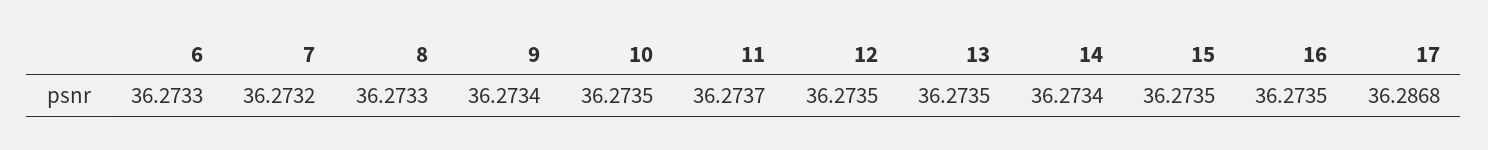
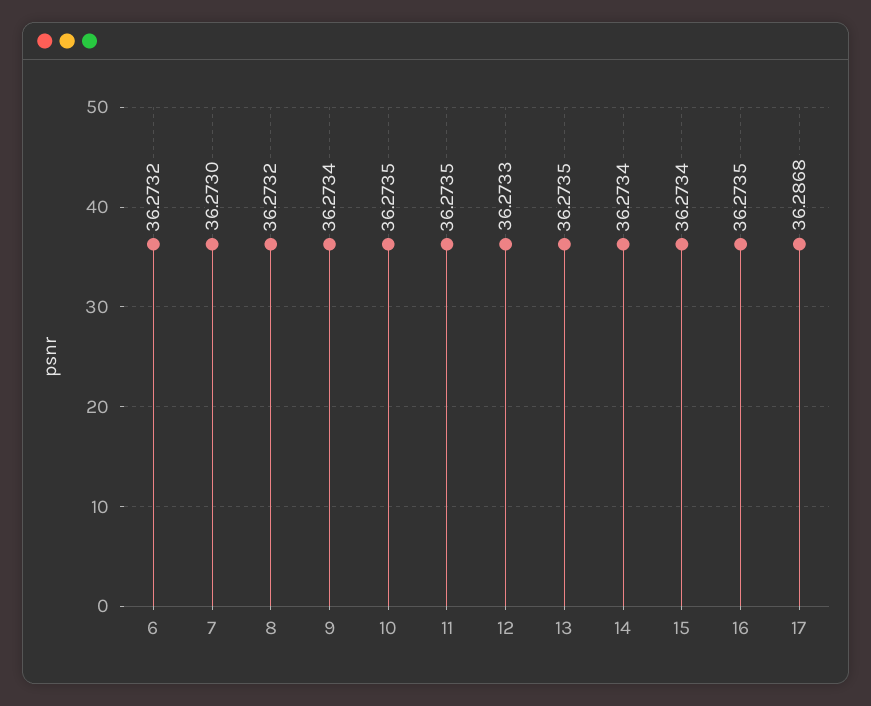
6: 36.2733 -> 36.2732
7: 36.2732 -> 36.273
8: 36.2733 -> 36.2732
11: 36.2737 -> 36.2735
12: 36.2735 -> 36.2733
15: 36.2735 -> 36.2734

